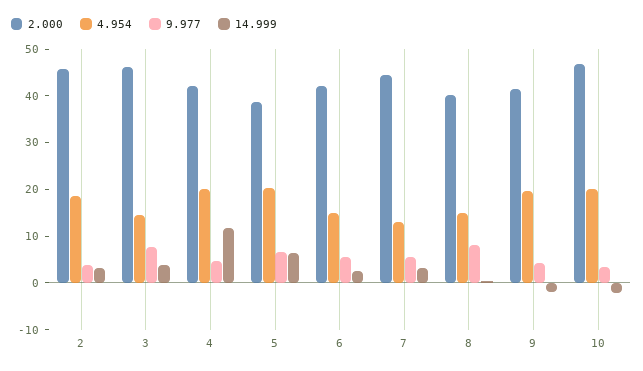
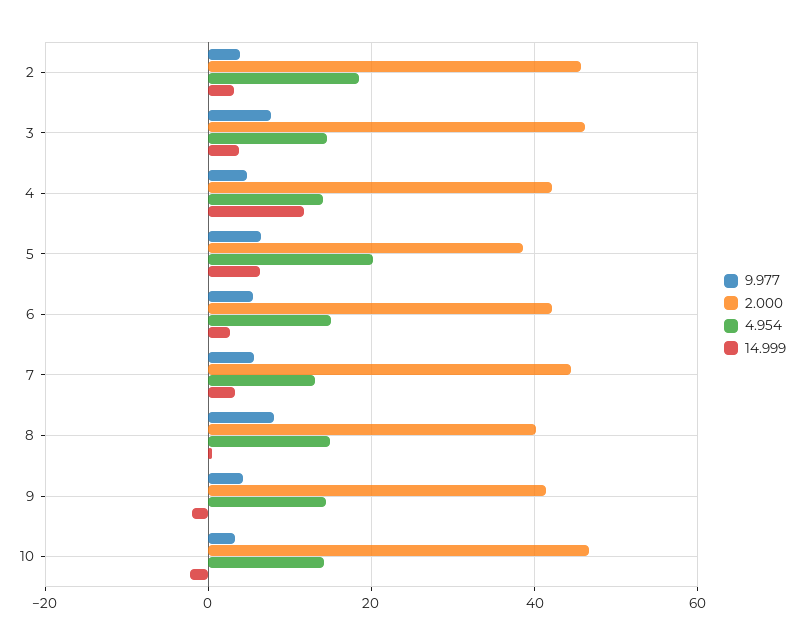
4.954, 4: 20 -> 14
4.954, 9: 20 -> 14
4.954, 10: 20 -> 14

